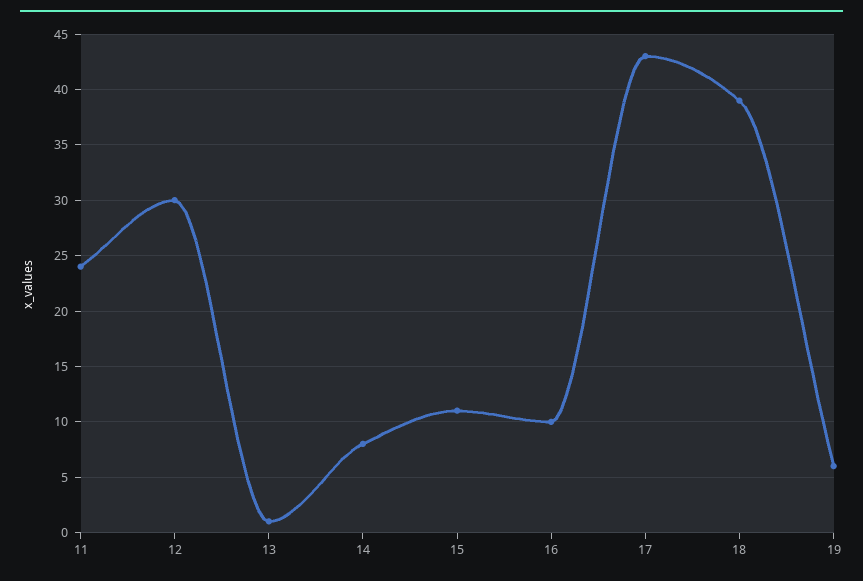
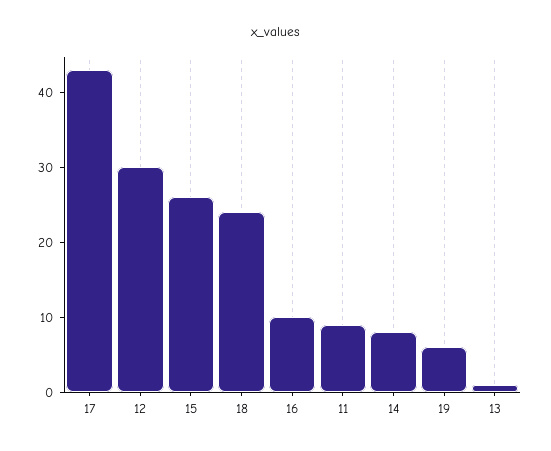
11: 24 -> 10
15: 11 -> 25
18: 39 -> 25

